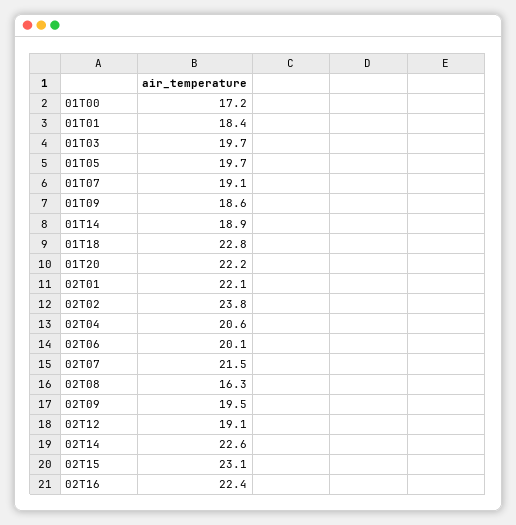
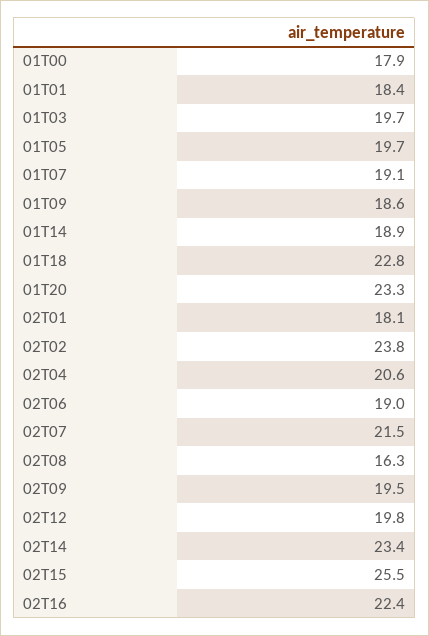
01T00: 17.2 -> 17.9
01T20: 22.2 -> 23.3
02T01: 22.1 -> 18.1
02T06: 20.1 -> 19
02T12: 19.1 -> 19.8
02T14: 22.6 -> 23.4
02T15: 23.1 -> 25.5

